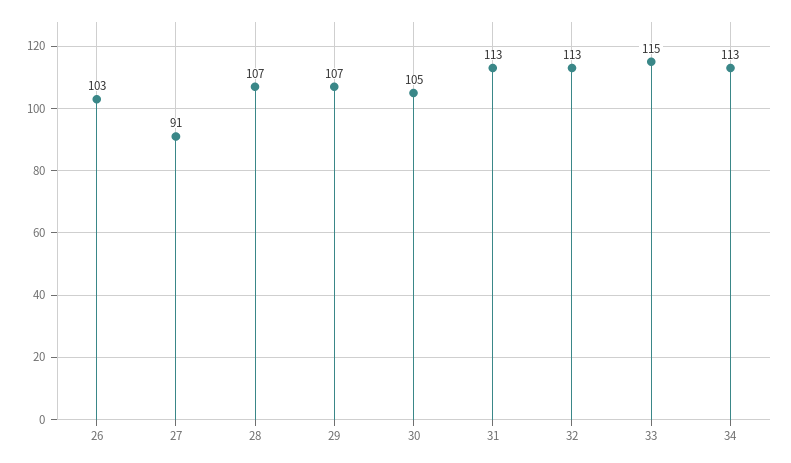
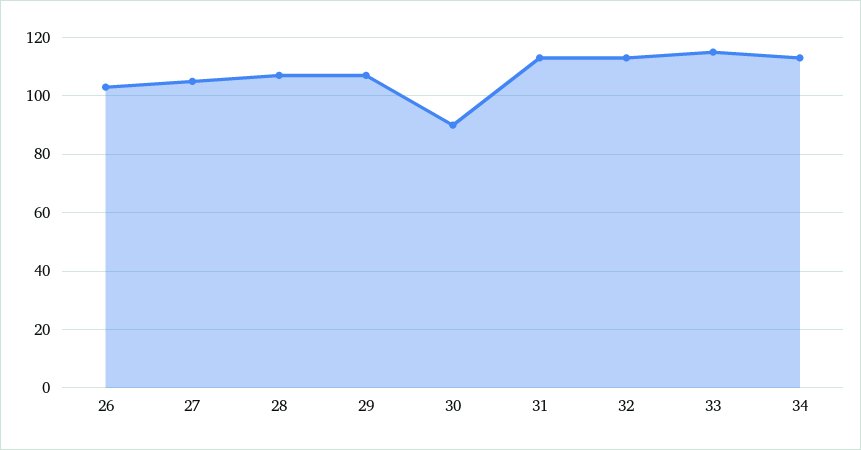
27: 91 -> 105
30: 105 -> 90

